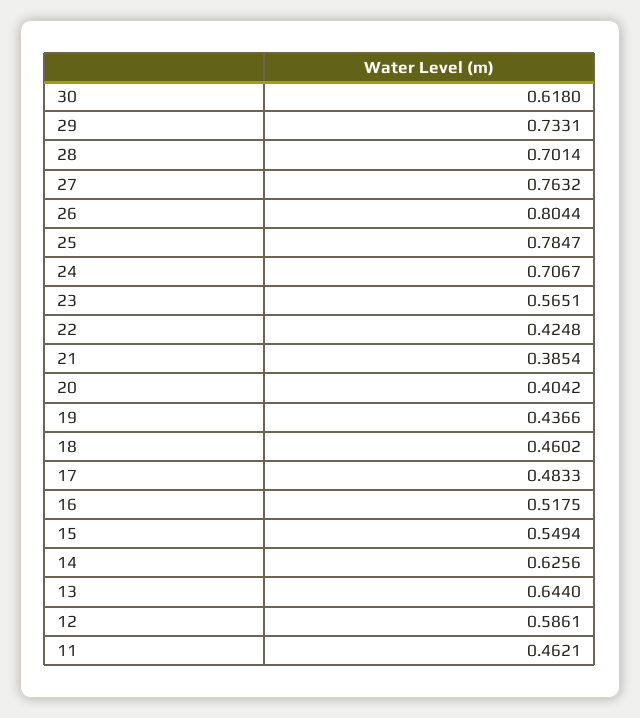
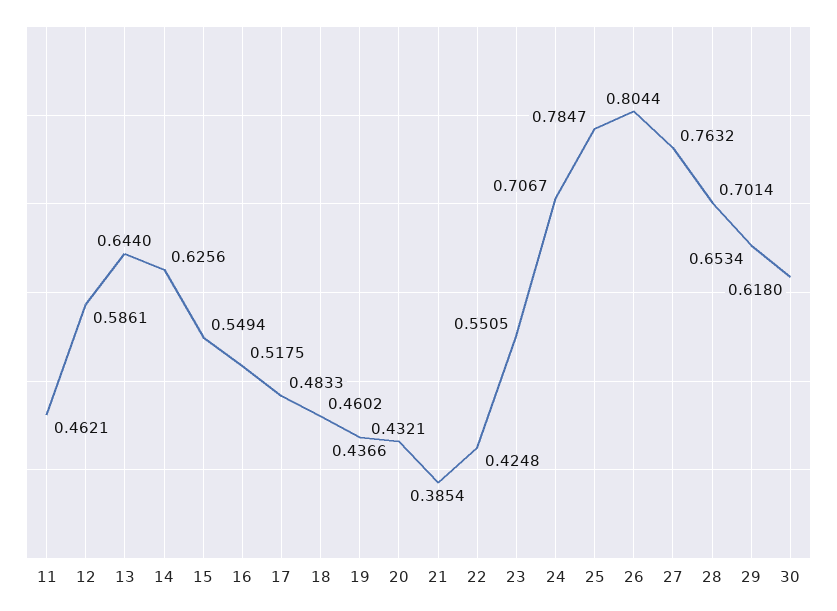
29: 0.7331 -> 0.6534
23: 0.5651 -> 0.5505
20: 0.4042 -> 0.4321

